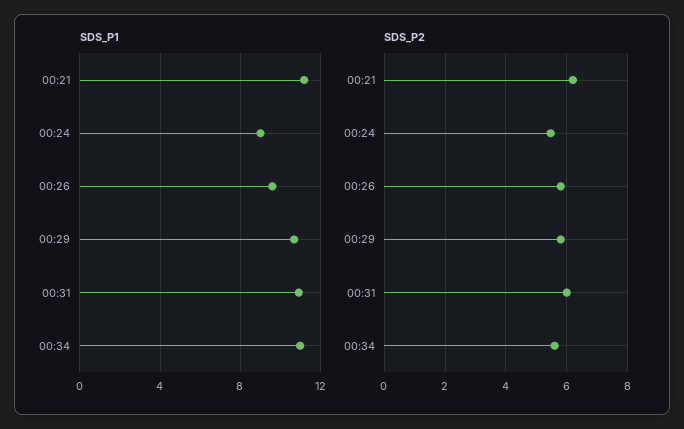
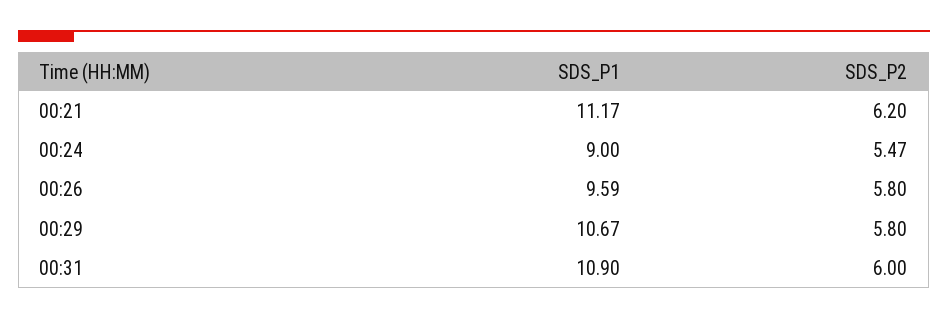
SDS_P1, 00:34: 11 -> none
SDS_P2, 00:34: 5.6 -> none

